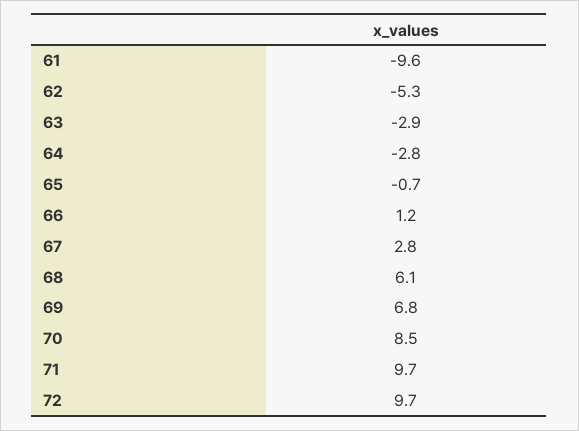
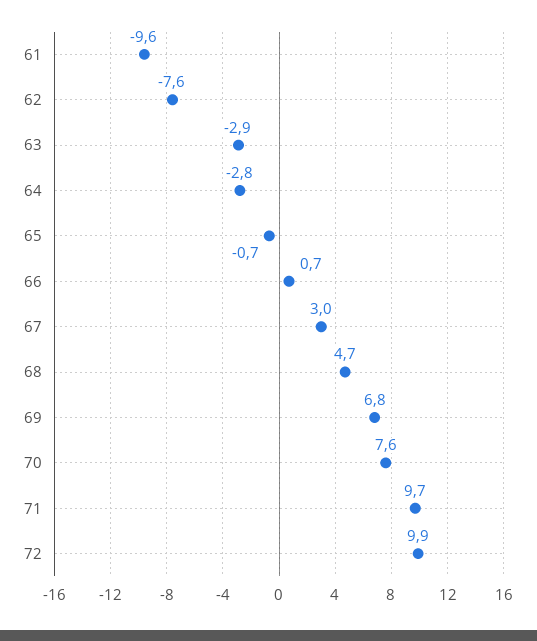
62: -5.3 -> -7.6
66: 1.2 -> 0.7
67: 2.8 -> 3
68: 6.1 -> 4.7
70: 8.5 -> 7.6
72: 9.7 -> 9.9

